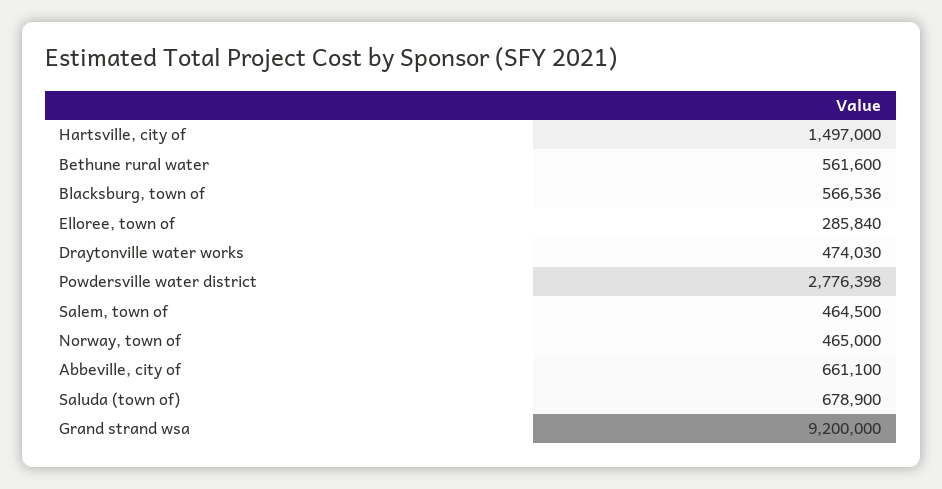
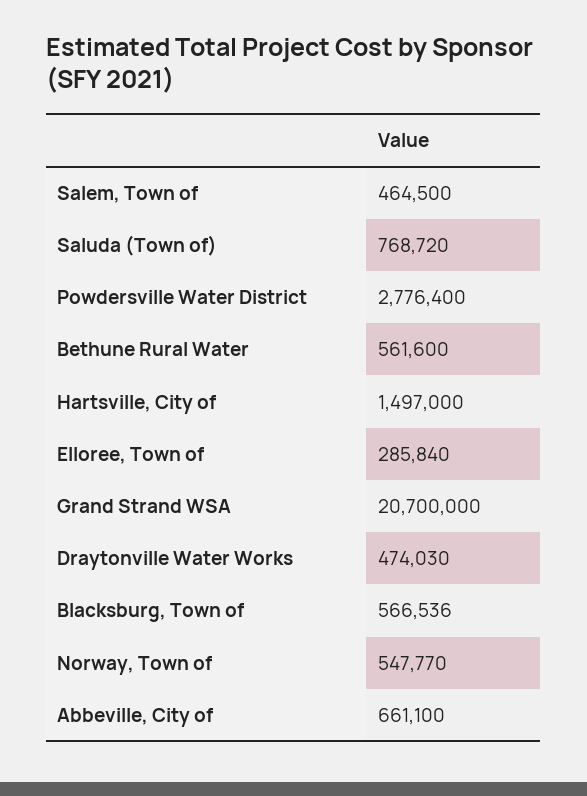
Powdersville water district: 2776398 -> 2776400
Norway, town of: 465000 -> 547770
Saluda (town of): 678900 -> 768720
Grand strand wsa: 9200000 -> 20700000

